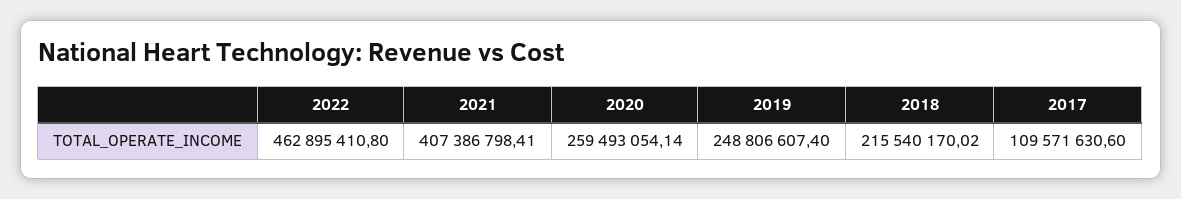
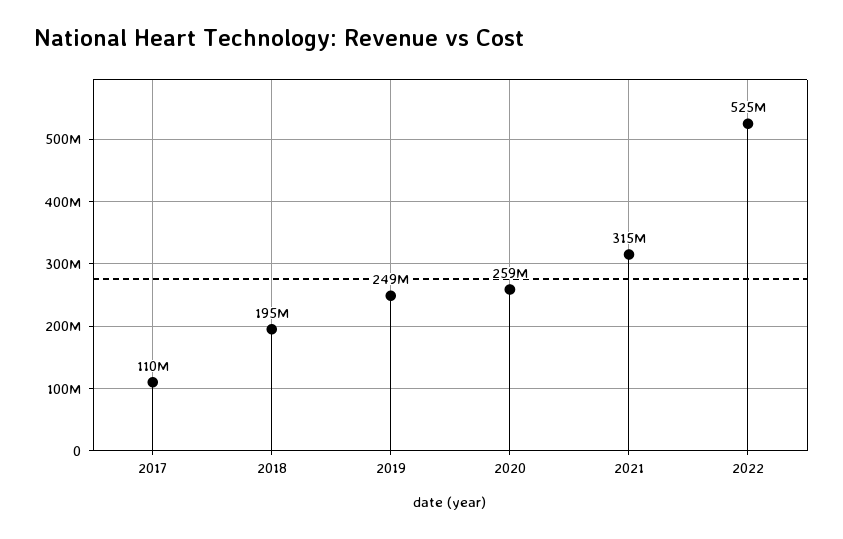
2022: 462895410.8 -> 525000000
2021: 407386798.41 -> 315000000
2018: 215540170.02 -> 195000000

